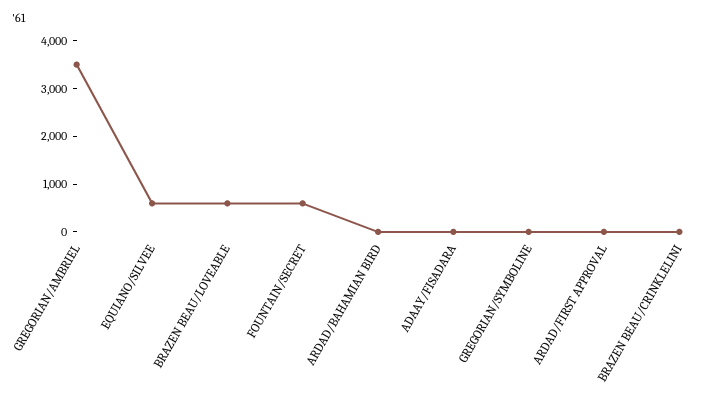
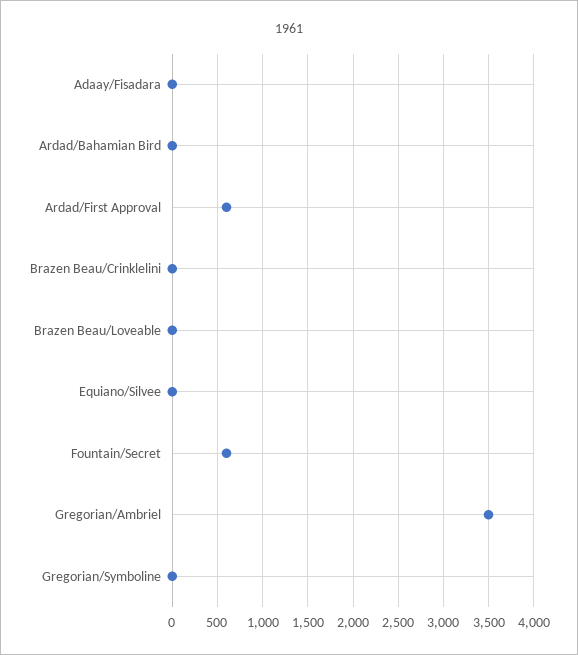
EQUIANO/SILVEE: 600 -> 0
BRAZEN BEAU/LOVEABLE: 600 -> 0
ARDAD/FIRST APPROVAL: 0 -> 600

